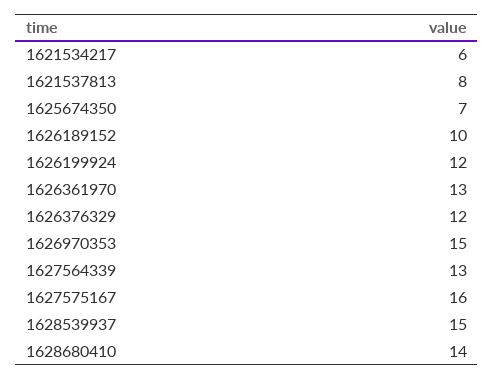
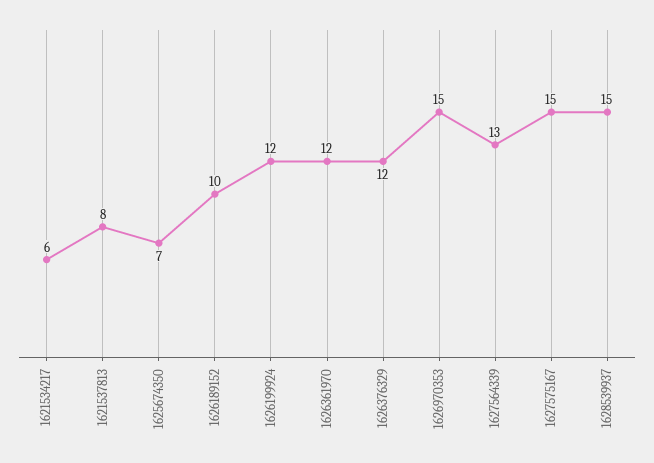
1626361970: 13 -> 12
1627575167: 16 -> 15
1628680410: 14 -> none

